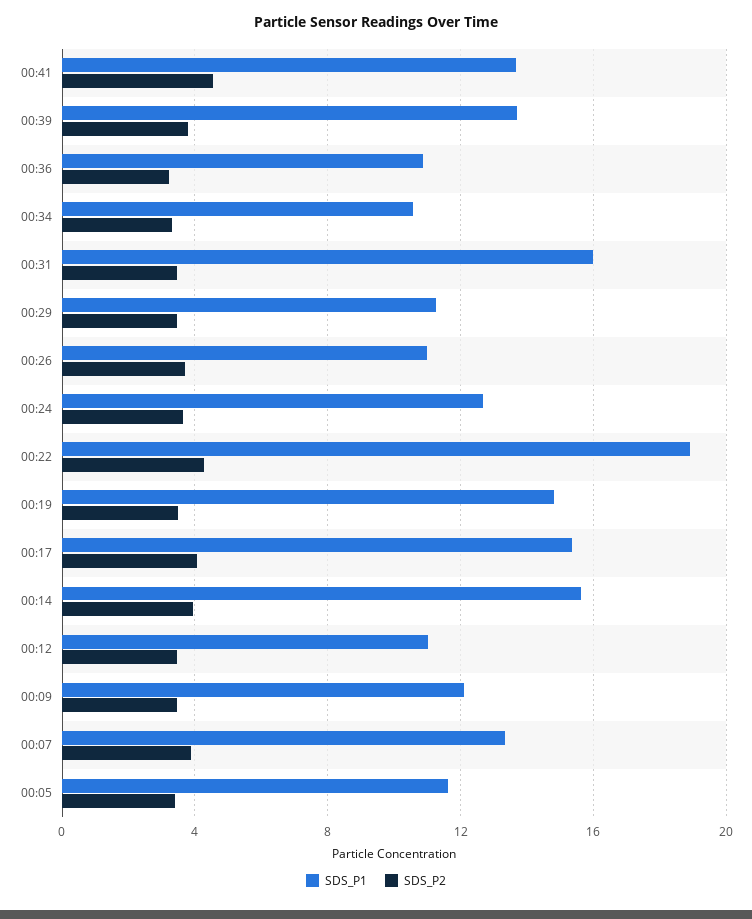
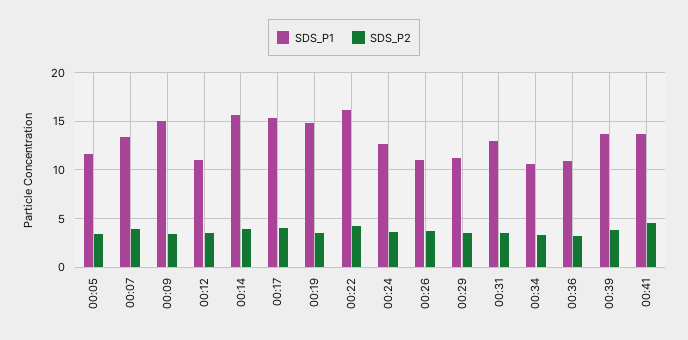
SDS_P1, 00:31: 16 -> 13
SDS_P1, 00:22: 19 -> 16
SDS_P1, 00:09: 12 -> 15

